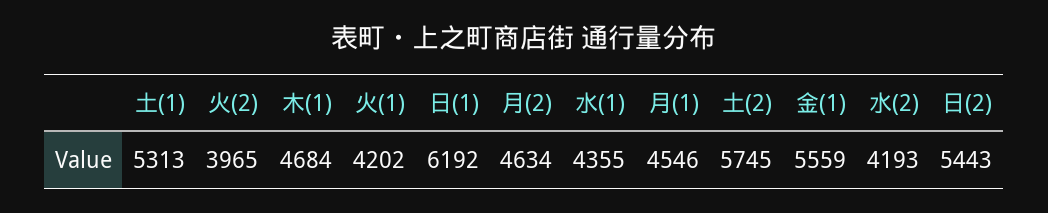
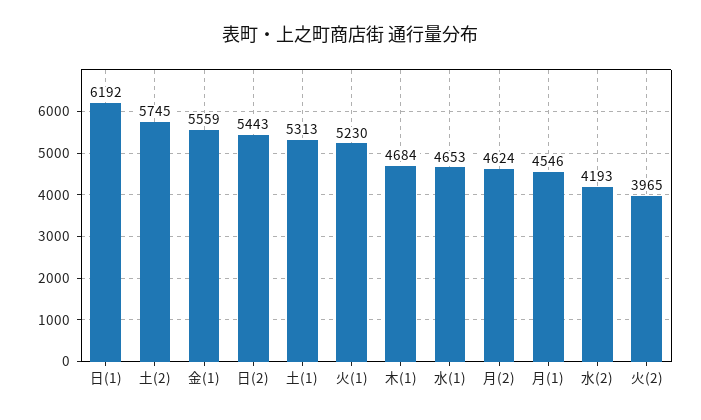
火(1): 4202 -> 5230
月(2): 4634 -> 4624
水(1): 4355 -> 4653

